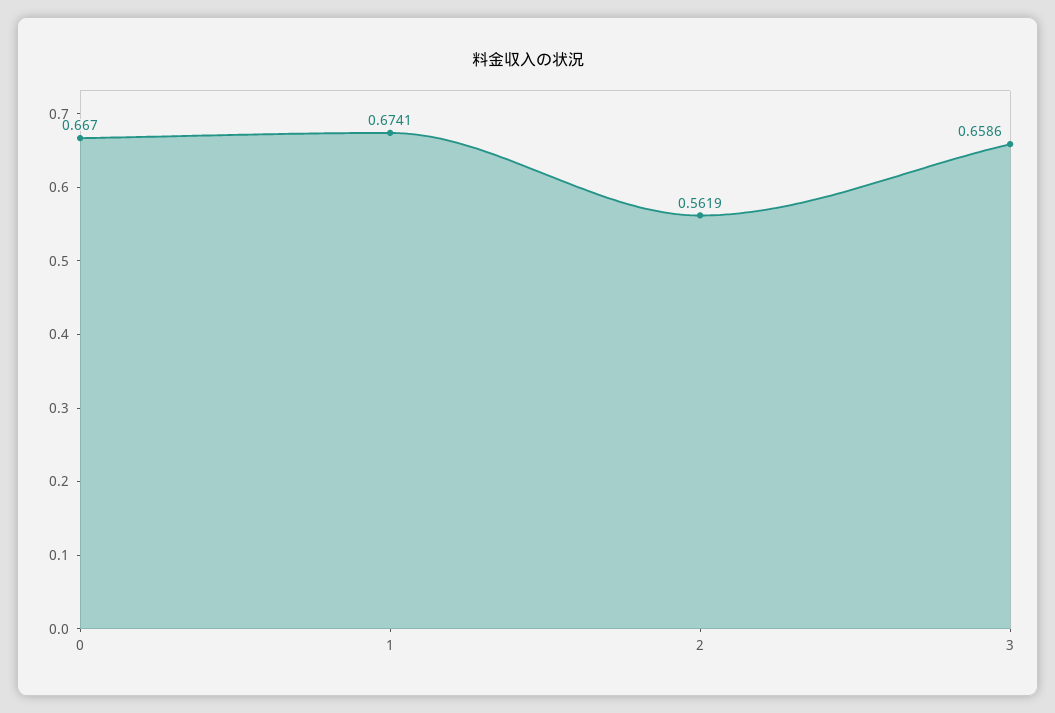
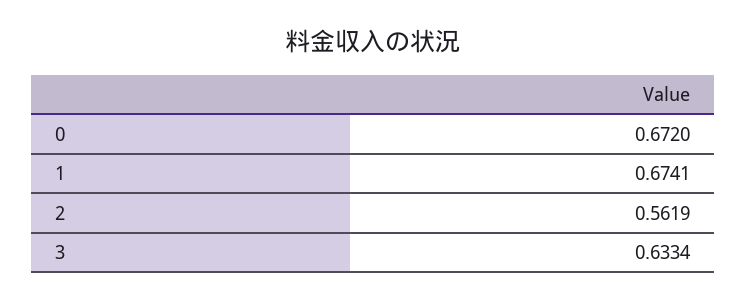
0: 0.667 -> 0.672
3: 0.6586 -> 0.6334

